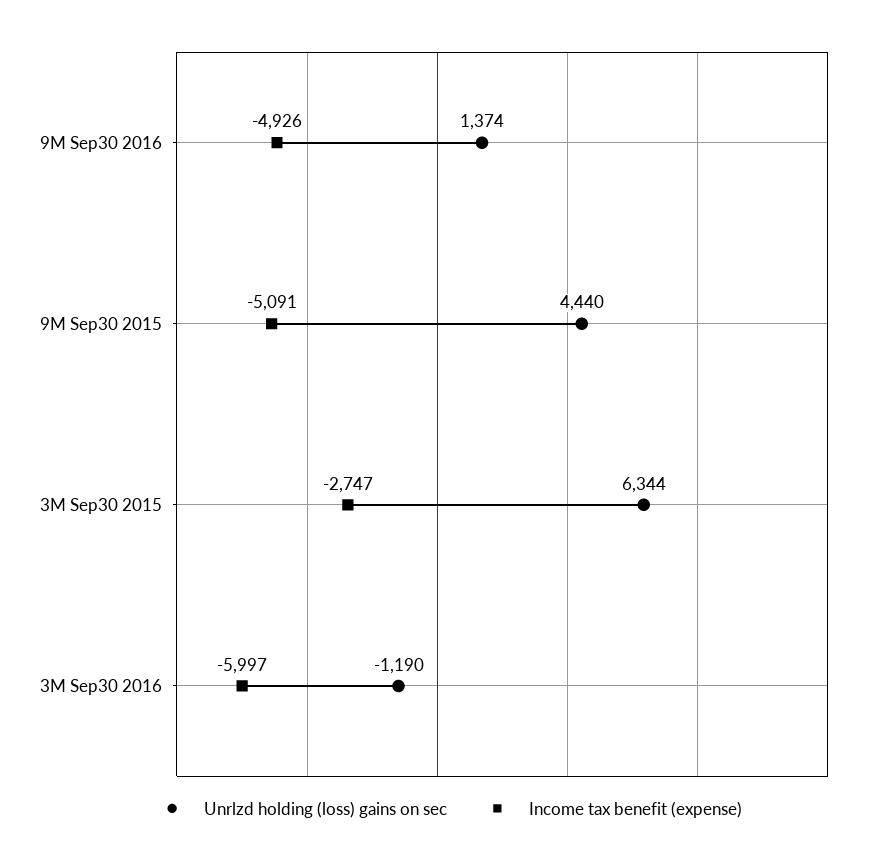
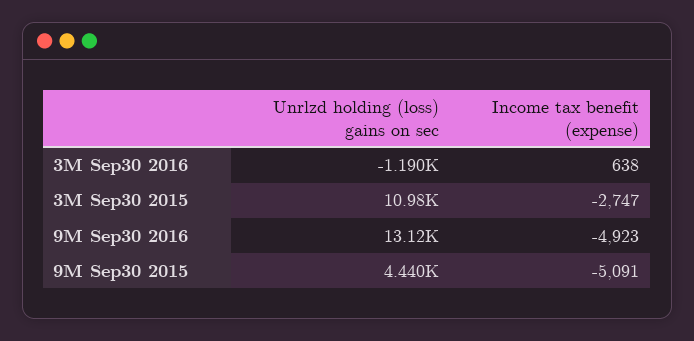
Unrlzd holding (loss) gains on sec, 9M Sep30 2016: 1374 -> 13120
Income tax benefit (expense), 9M Sep30 2016: -4926 -> -4923
Unrlzd holding (loss) gains on sec, 3M Sep30 2015: 6344 -> 10980
Income tax benefit (expense), 3M Sep30 2016: -5997 -> 638

